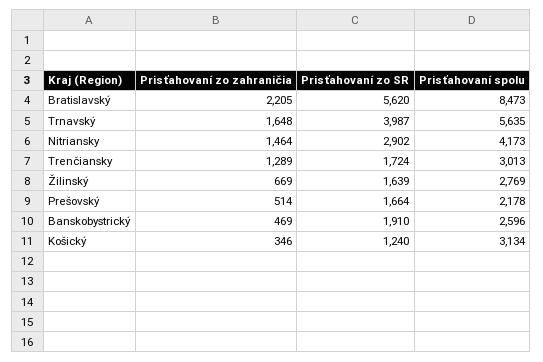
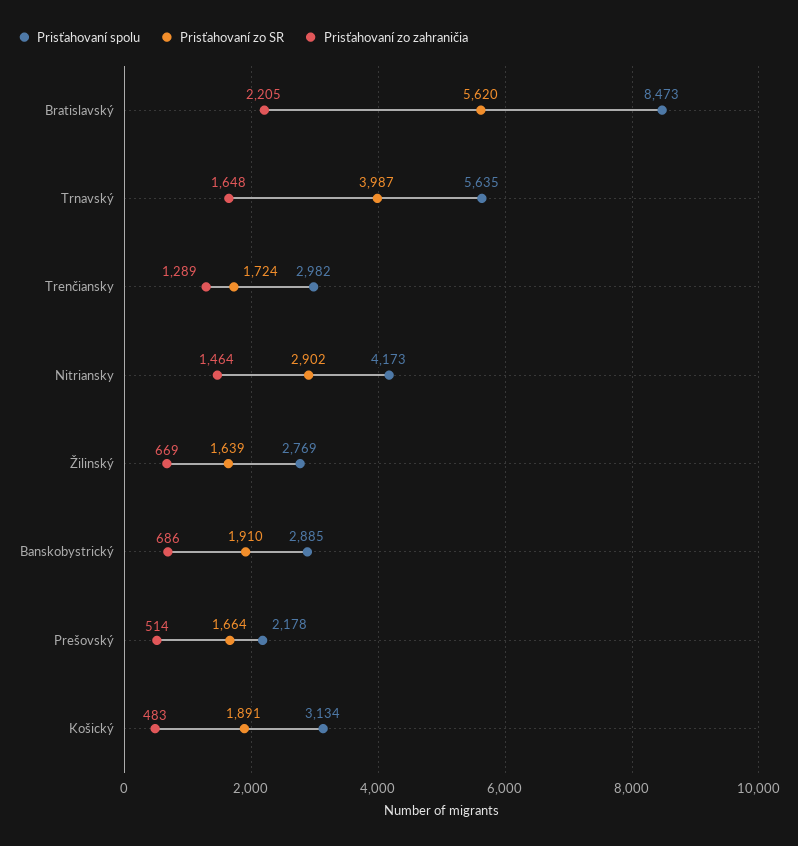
Prisťahovaní spolu, Trenčiansky: 3013 -> 2982
Prisťahovaní zo zahraničia, Banskobystrický: 469 -> 686
Prisťahovaní spolu, Banskobystrický: 2596 -> 2885
Prisťahovaní zo zahraničia, Košický: 346 -> 483
Prisťahovaní zo SR, Košický: 1240 -> 1891

